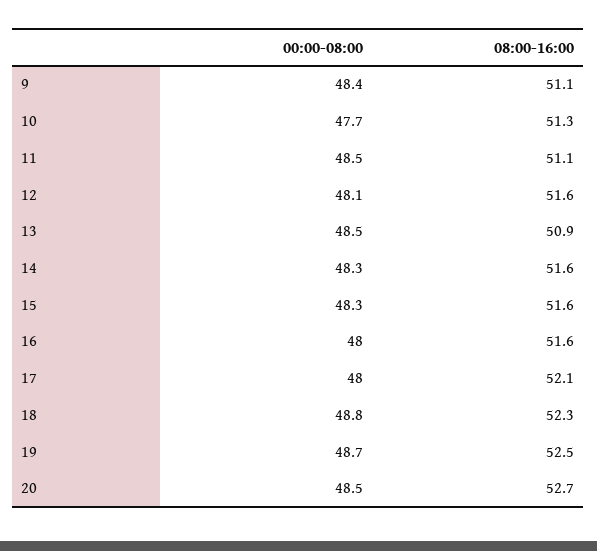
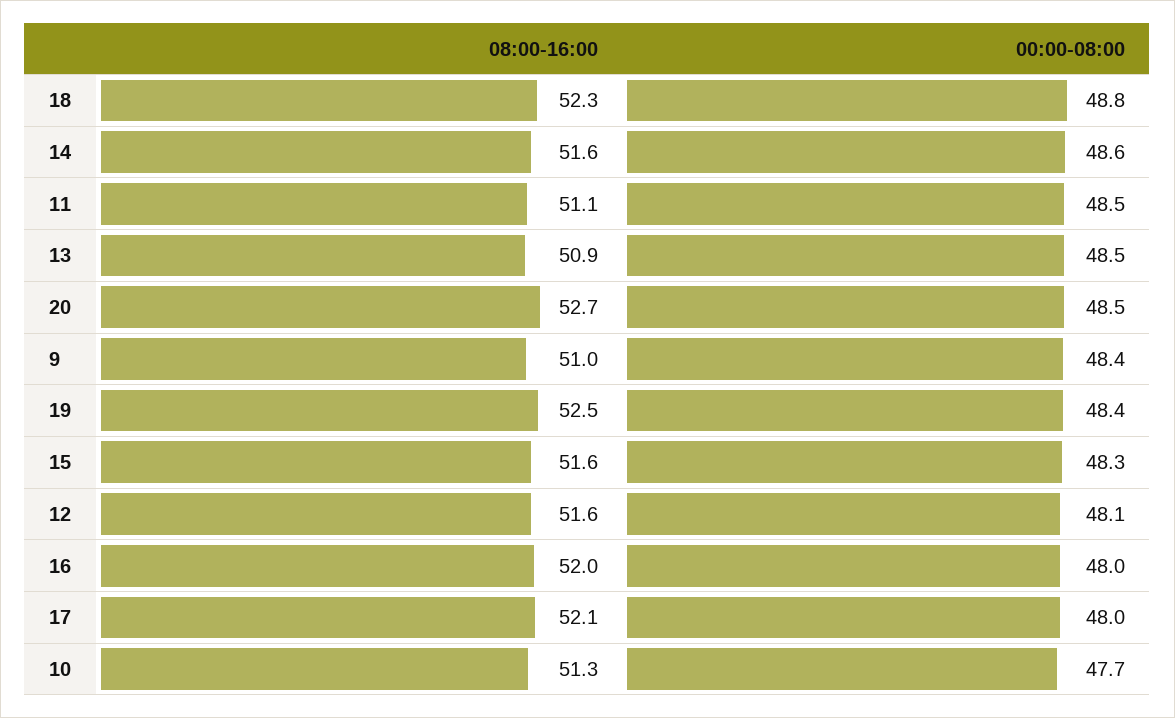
08:00-16:00, 9: 51.1 -> 51
00:00-08:00, 14: 48.3 -> 48.6
08:00-16:00, 16: 51.6 -> 52
00:00-08:00, 19: 48.7 -> 48.4

